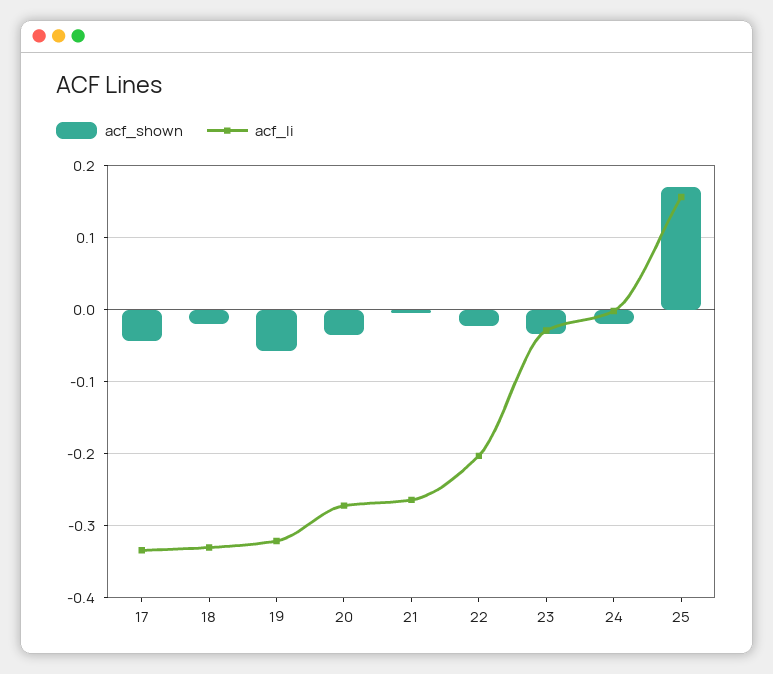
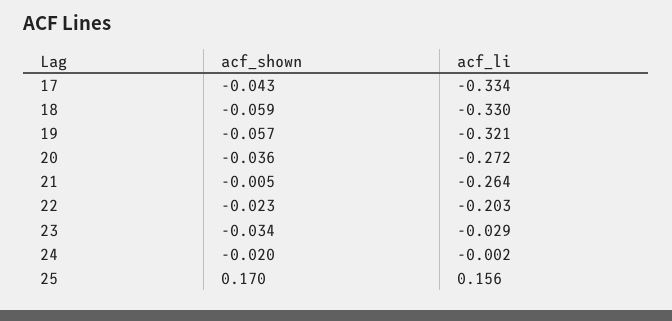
acf_shown, 18: -0.02 -> -0.059

